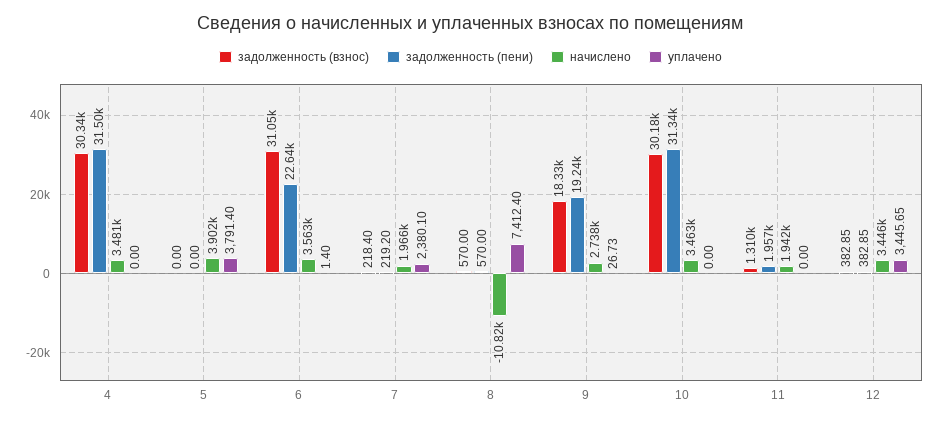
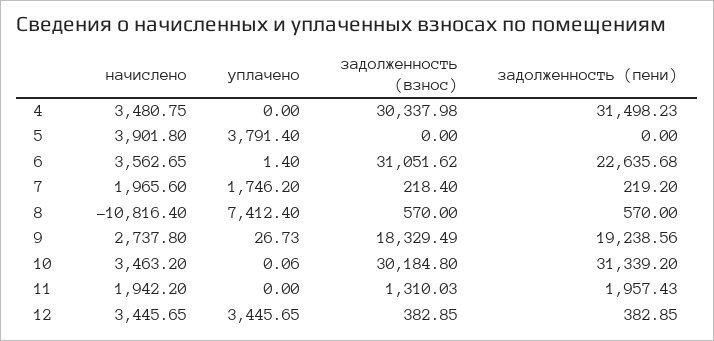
уплачено, 7: 2380.1 -> 1746.2
уплачено, 10: 0 -> 0.06

